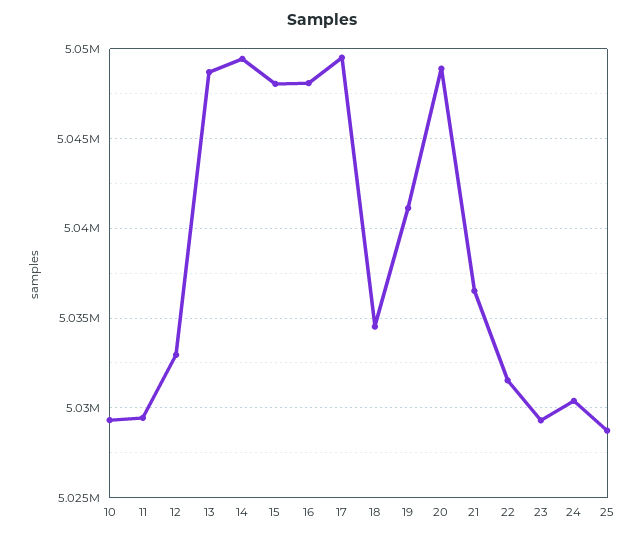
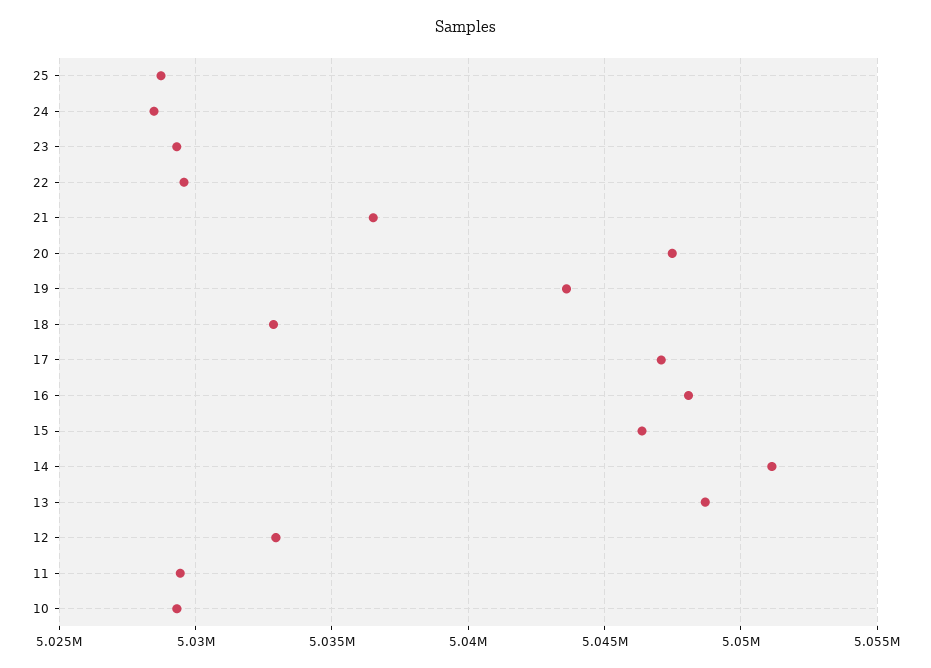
14: 5049500 -> 5051000
15: 5048000 -> 5046500
17: 5049500 -> 5047000
18: 5034500 -> 5033000
19: 5041000 -> 5043500
20: 5049000 -> 5047500
22: 5031500 -> 5029500
24: 5030500 -> 5028500

